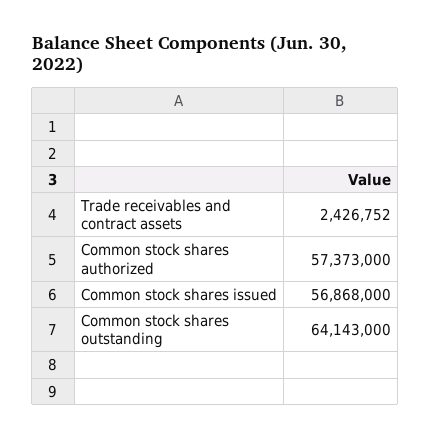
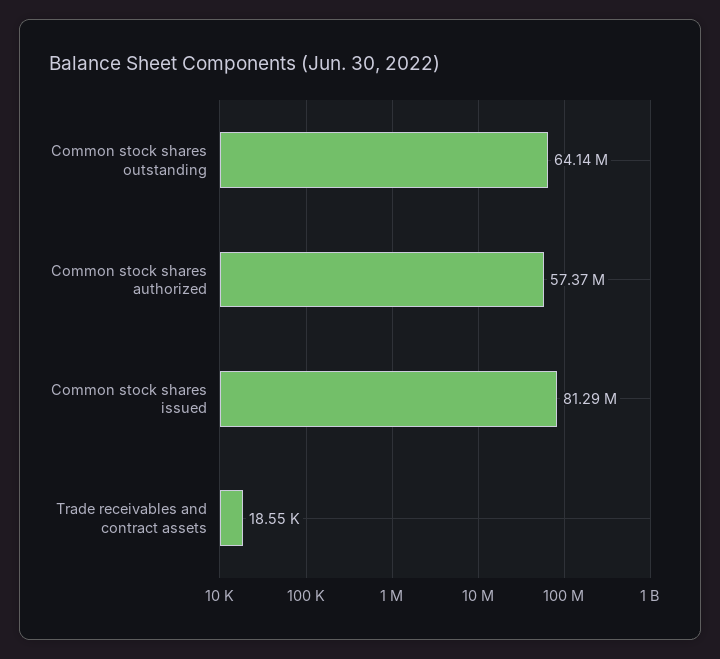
Trade receivables and contract assets: 2426752 -> 18550
Common stock shares issued: 56868000 -> 81290000

